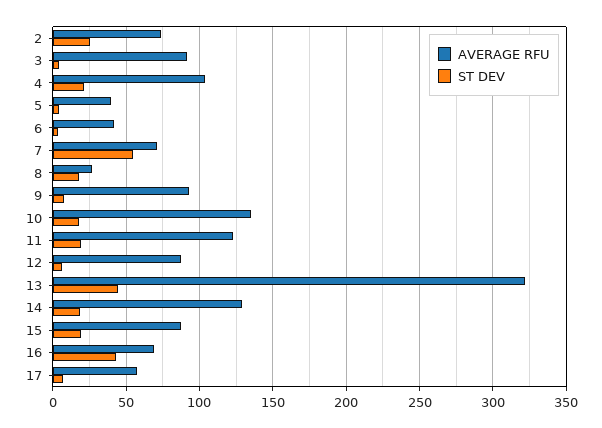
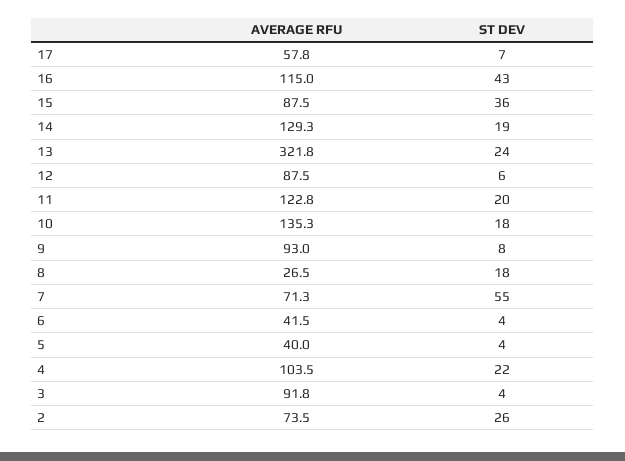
ST DEV, 13: 45 -> 24
ST DEV, 15: 20 -> 36
AVERAGE RFU, 16: 70 -> 115

